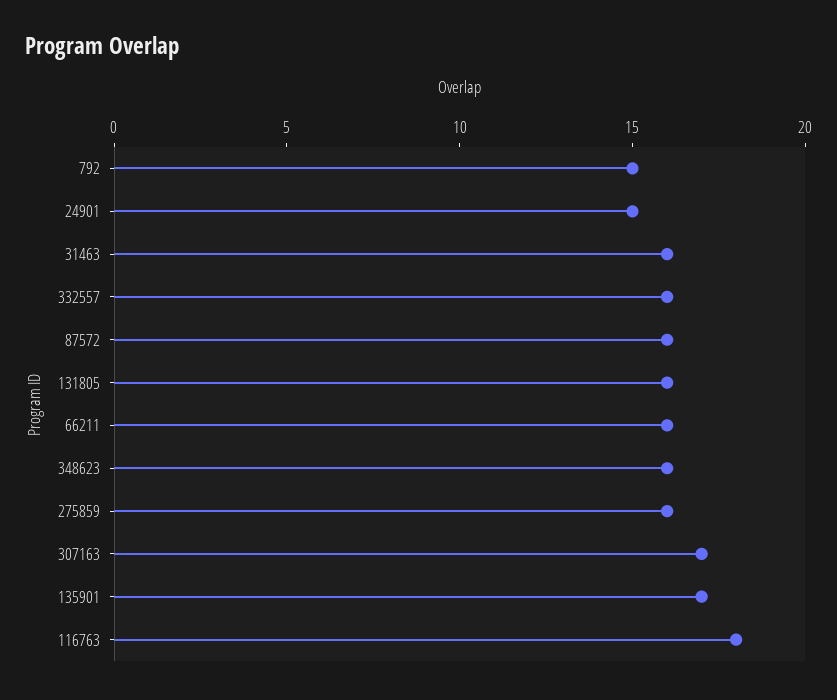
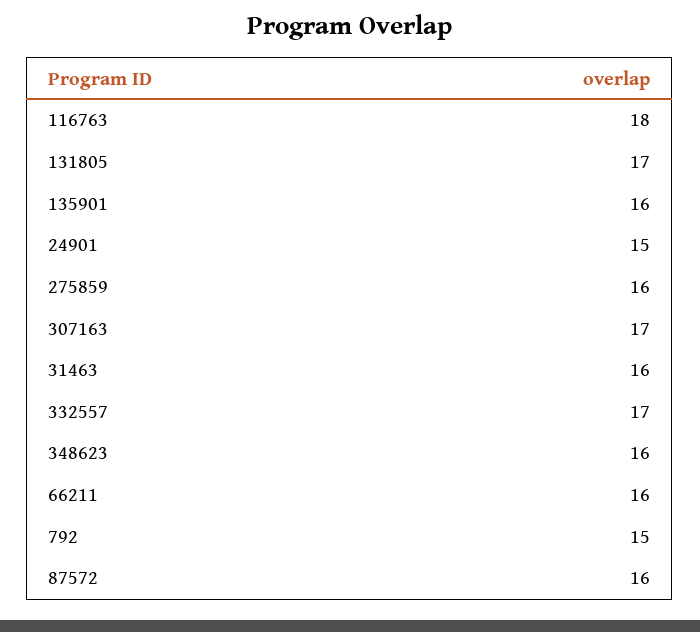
332557: 16 -> 17
131805: 16 -> 17
135901: 17 -> 16

